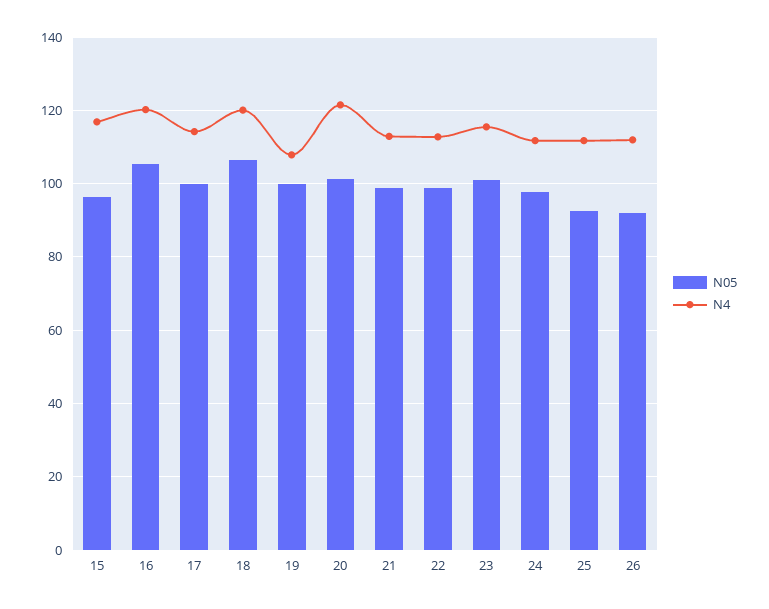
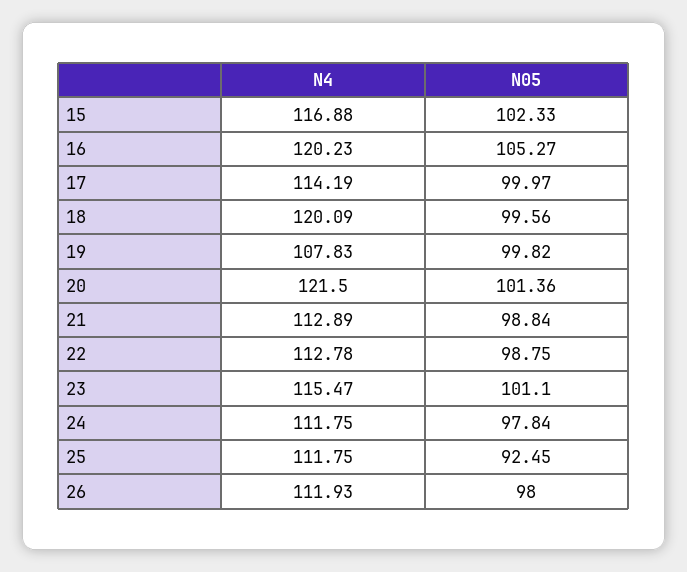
N05, 15: 96 -> 102.33
N05, 18: 106 -> 99.56
N05, 26: 92 -> 98

